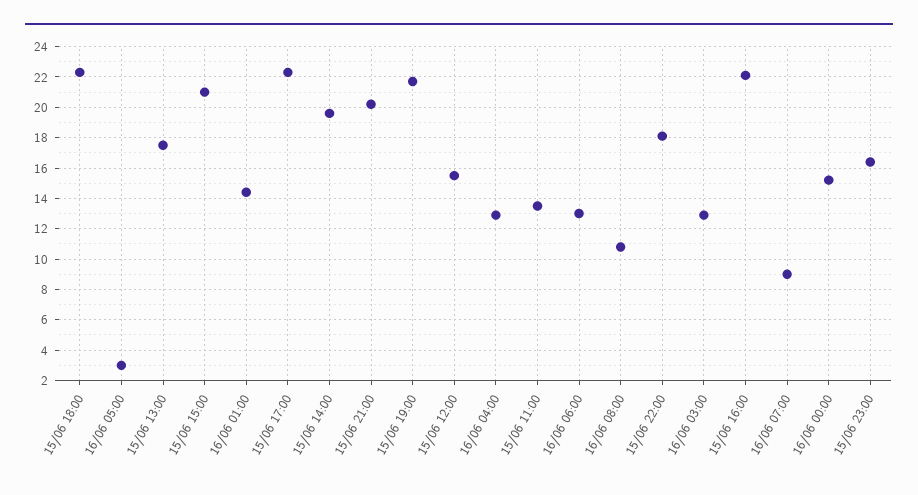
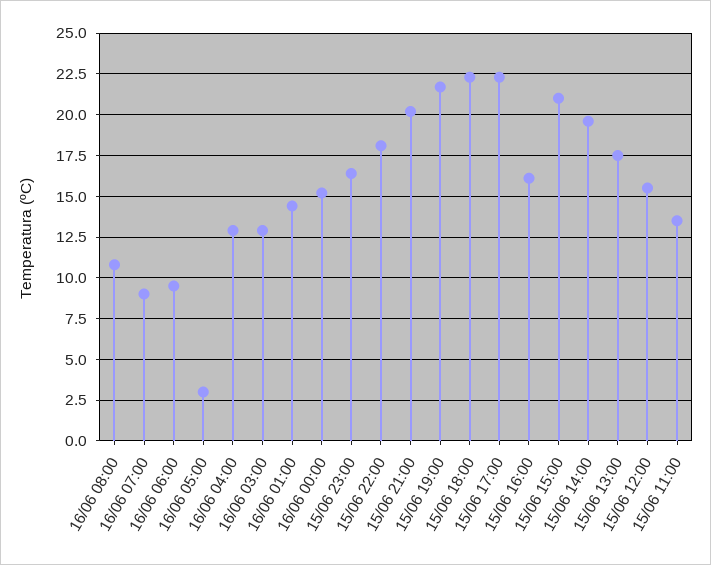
16/06 06:00: 13 -> 9.5
15/06 16:00: 22 -> 16

